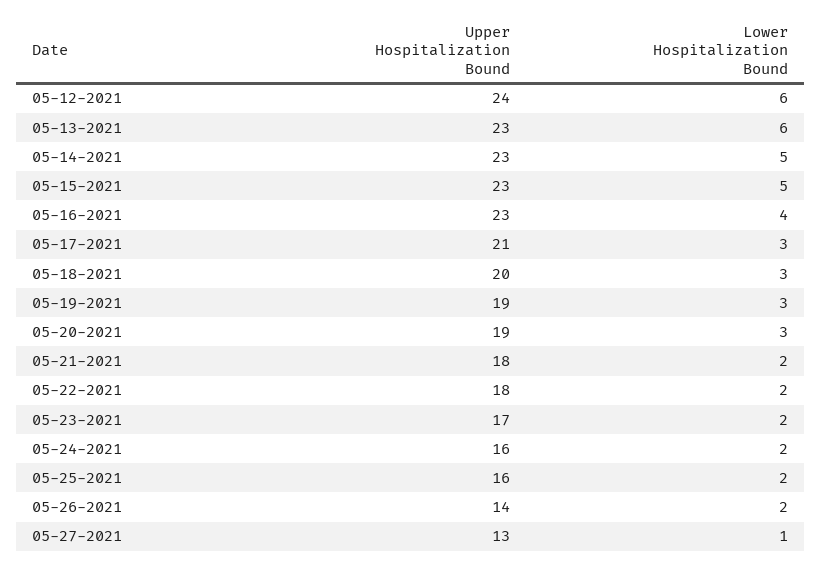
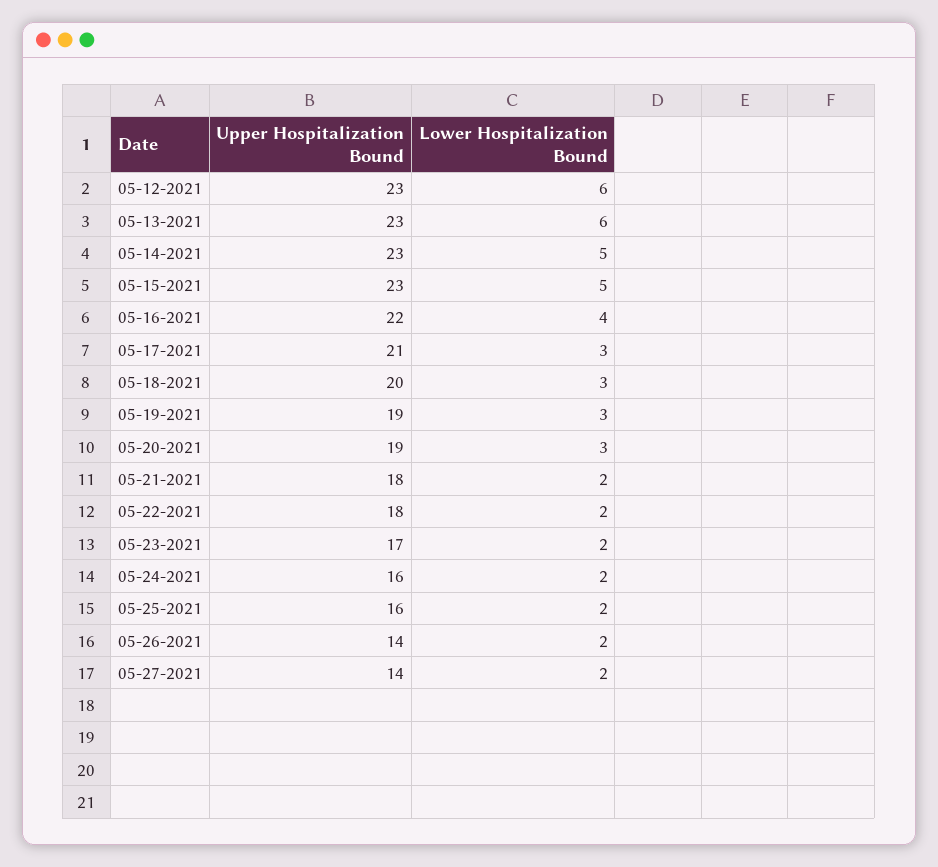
Upper Hospitalization Bound, 05-12-2021: 24 -> 23
Upper Hospitalization Bound, 05-16-2021: 23 -> 22
Upper Hospitalization Bound, 05-27-2021: 13 -> 14
Lower Hospitalization Bound, 05-27-2021: 1 -> 2

